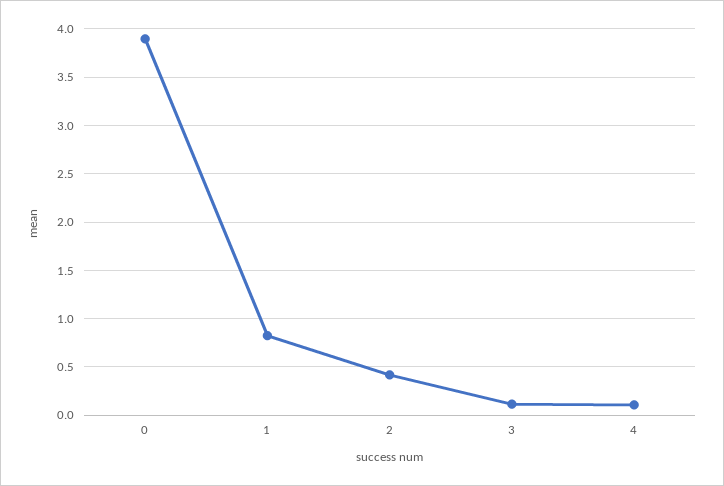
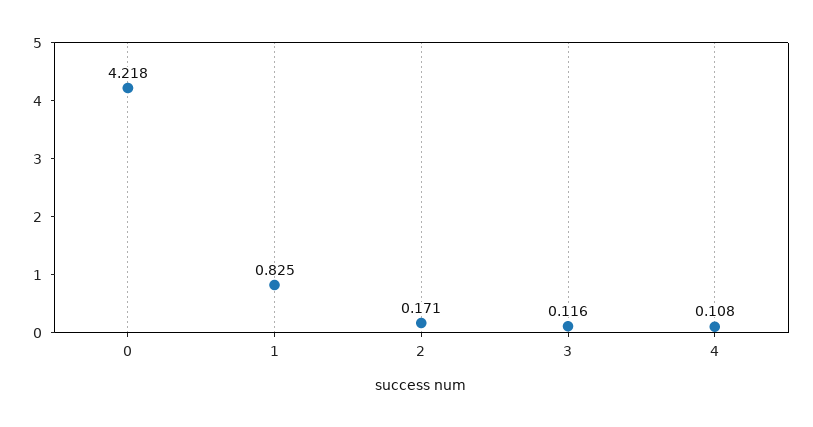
0: 3.9 -> 4.218
2: 0.4 -> 0.171

